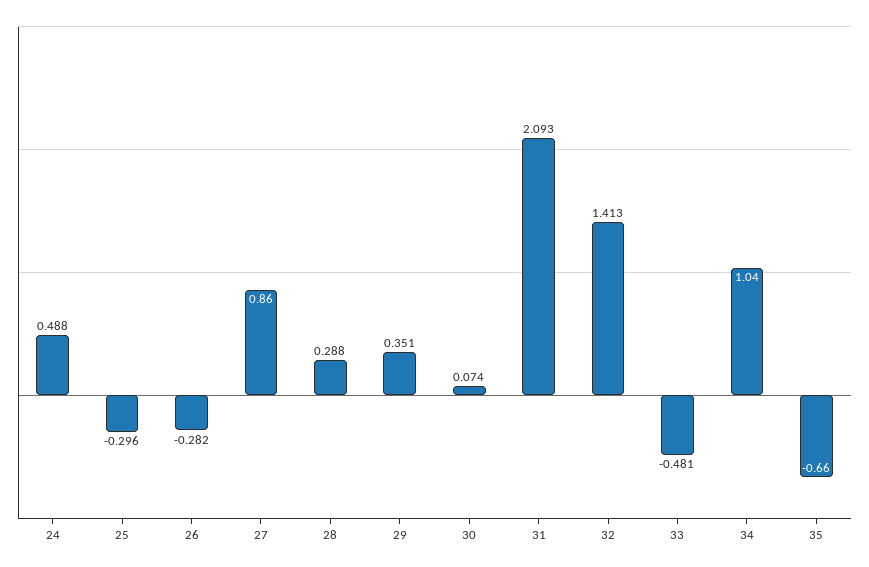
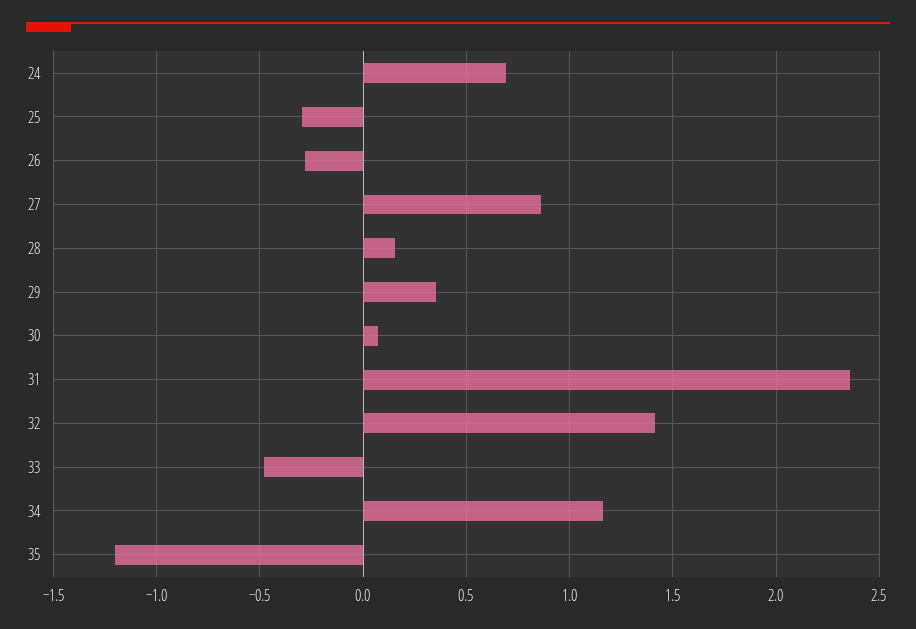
24: 0.488 -> 0.7
28: 0.288 -> 0.15
31: 2.093 -> 2.35
34: 1.04 -> 1.15
35: -0.66 -> -1.2

